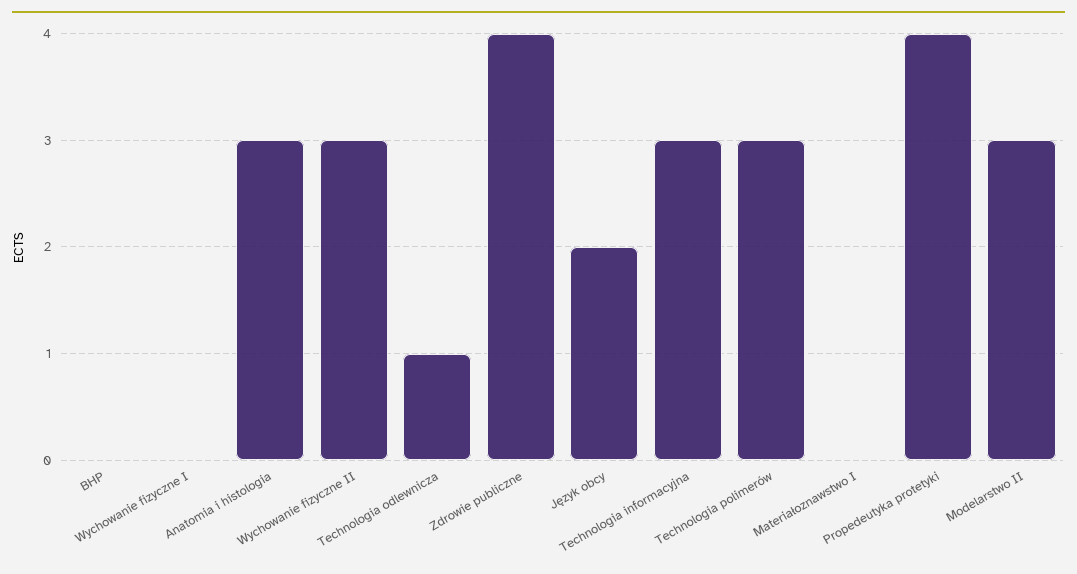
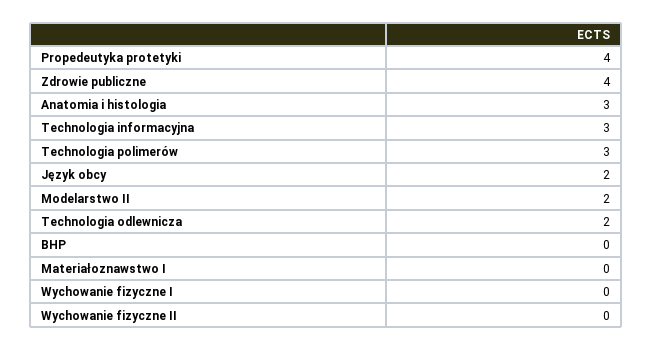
Wychowanie fizyczne II: 3 -> 0
Technologia odlewnicza: 1 -> 2
Modelarstwo II: 3 -> 2

